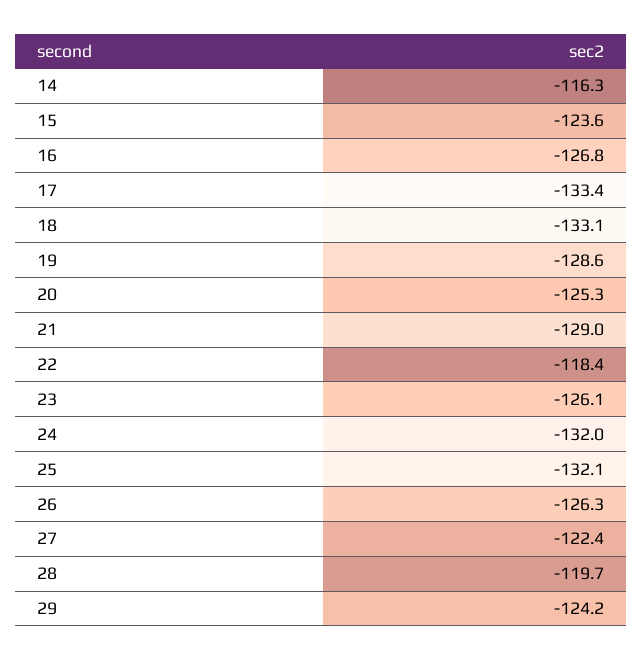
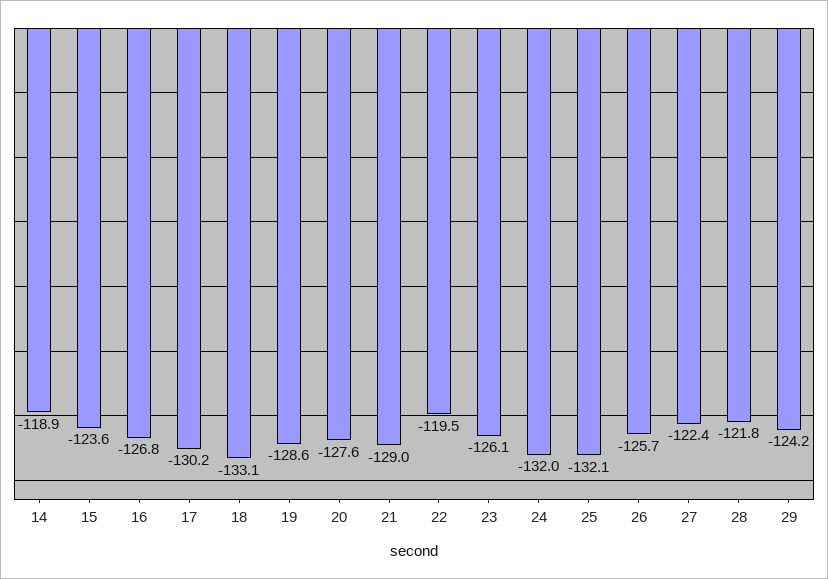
14: -116.3 -> -118.9
17: -133.4 -> -130.2
20: -125.3 -> -127.6
22: -118.4 -> -119.5
26: -126.3 -> -125.7
28: -119.7 -> -121.8

